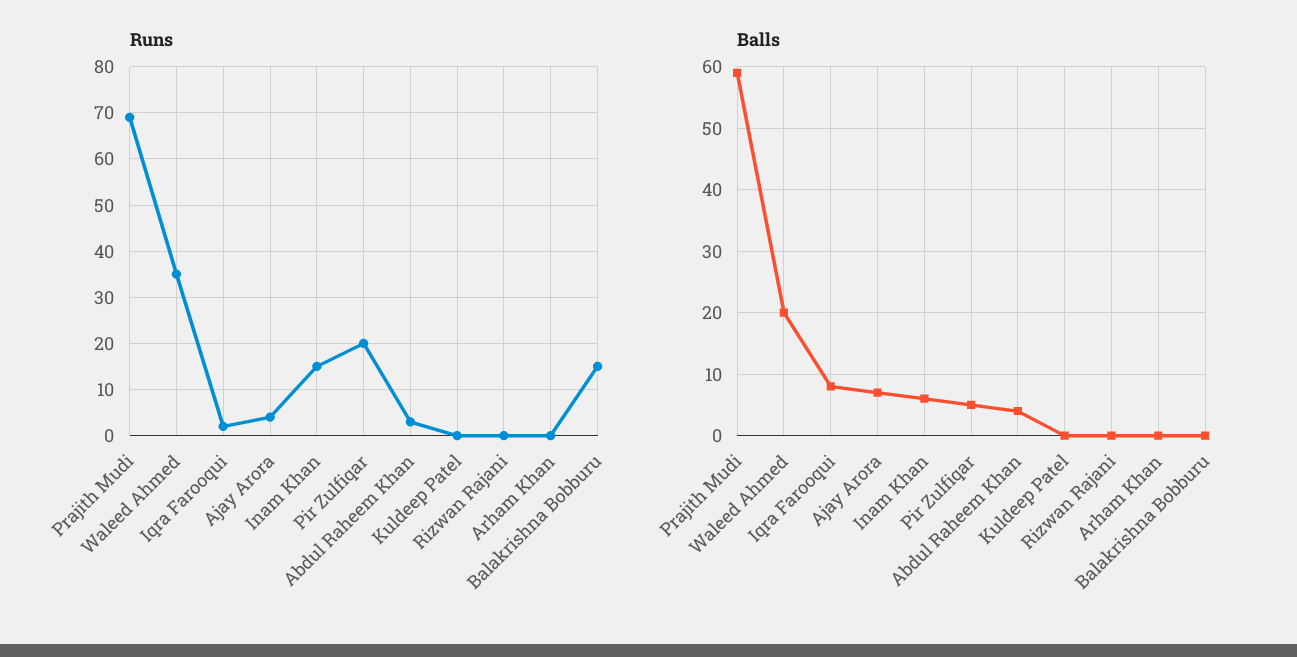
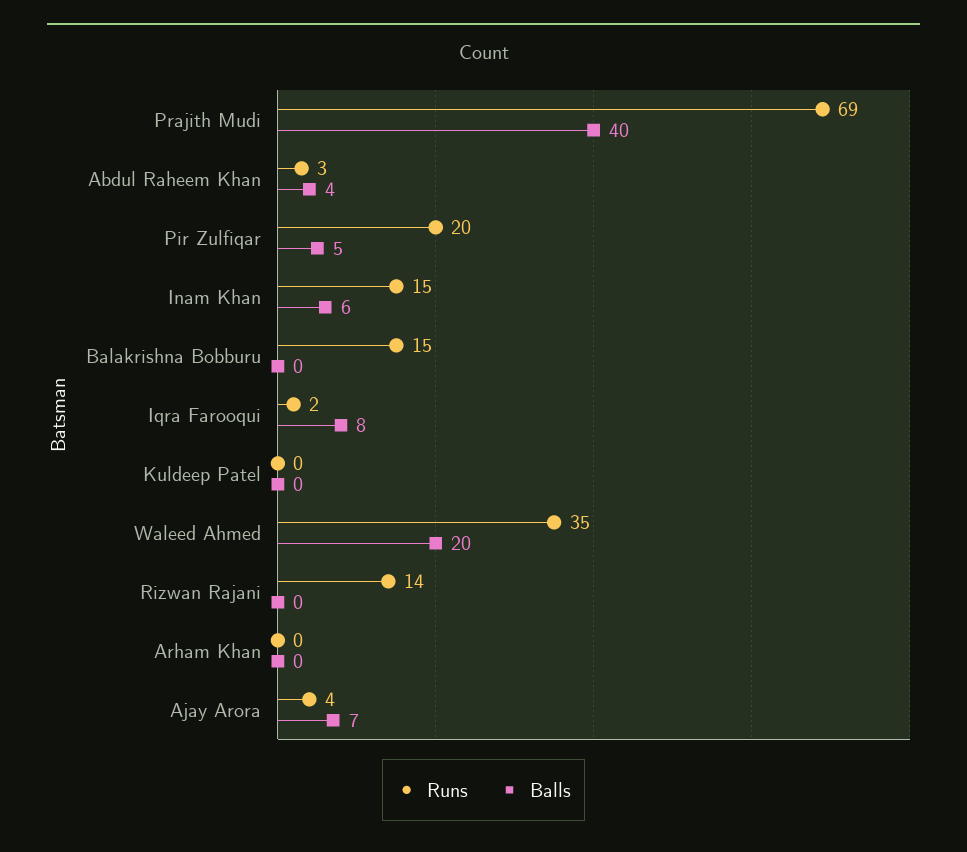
Runs, Rizwan Rajani: 0 -> 14
Balls, Prajith Mudi: 59 -> 40

